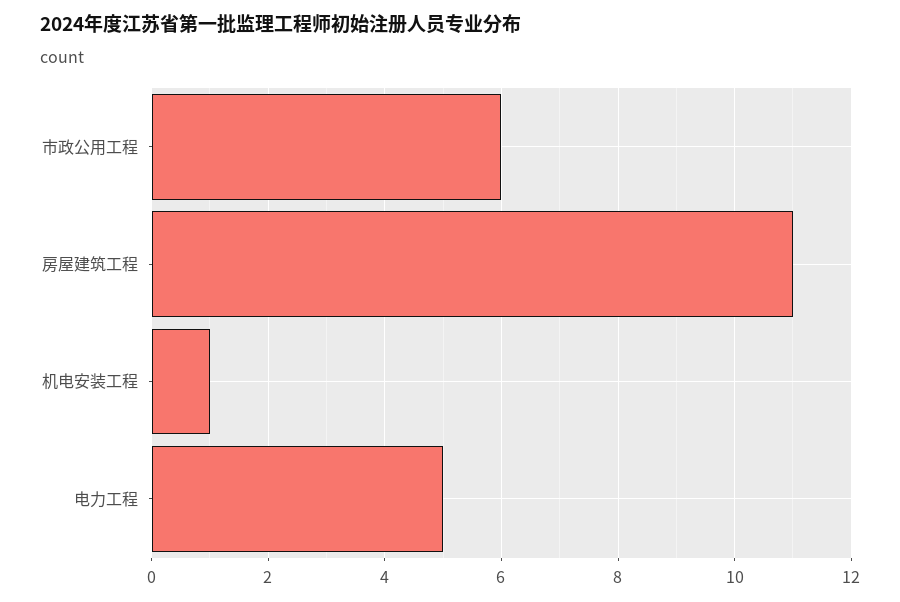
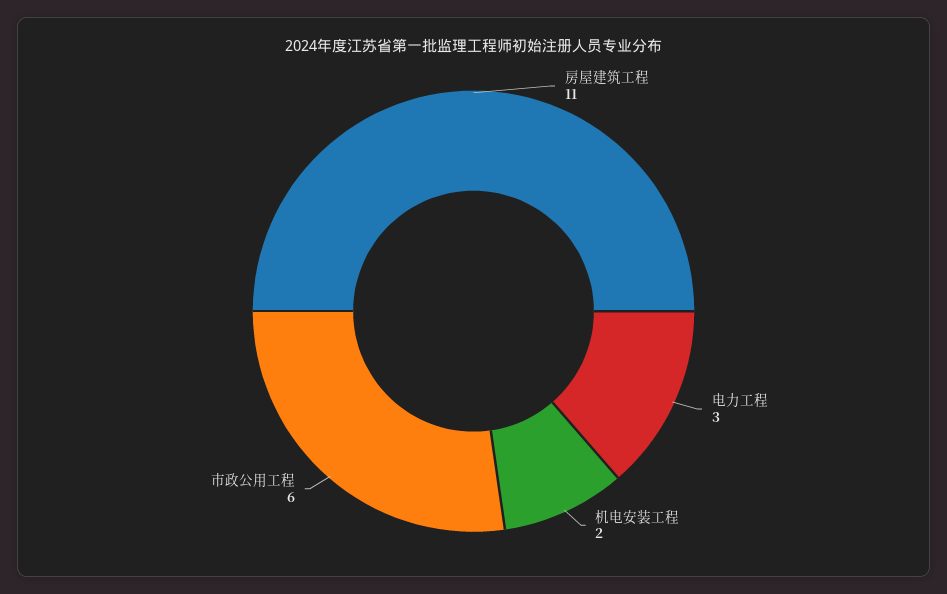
机电安装工程: 1 -> 2
电力工程: 5 -> 3

